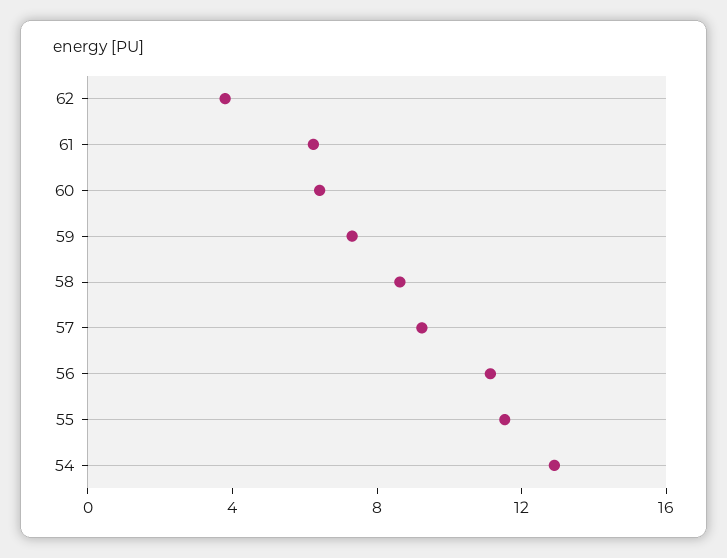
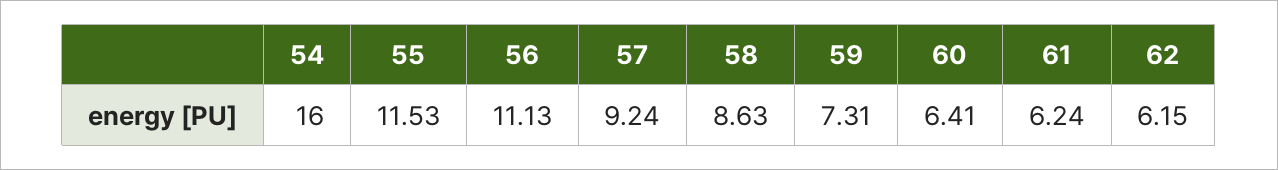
62: 4 -> 6.15
54: 13 -> 16

